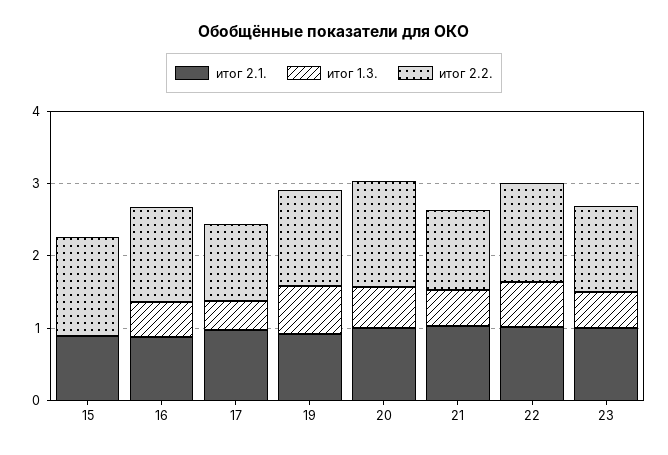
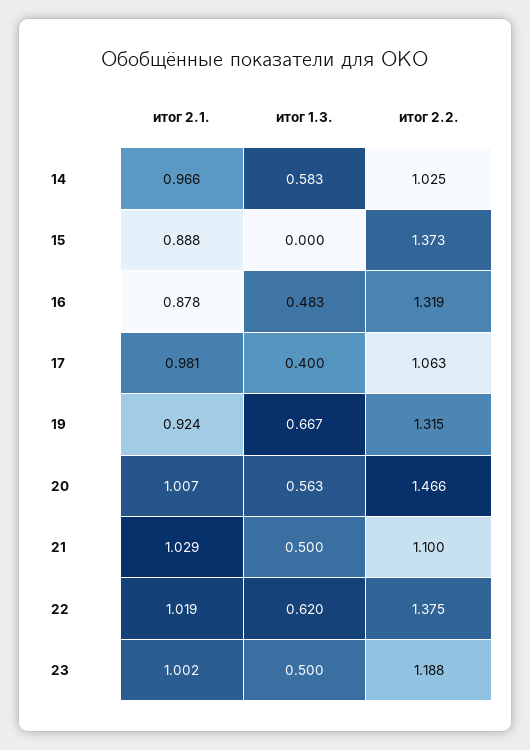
итог 2.1., 14: none -> 0.966
итог 1.3., 14: none -> 0.583
итог 2.2., 14: none -> 1.025

